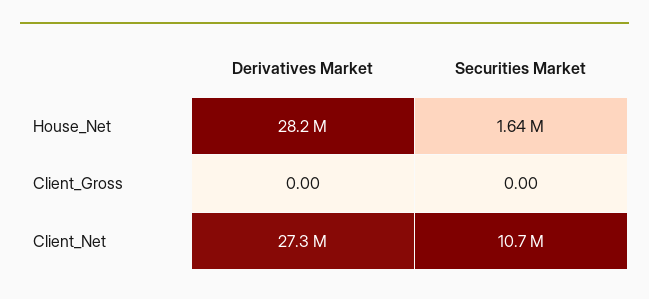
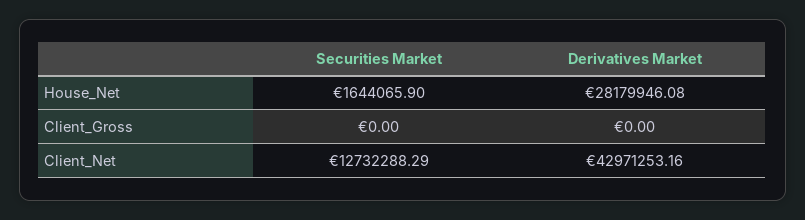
Derivatives Market, Client_Net: 27300000 -> 42971253.16
Securities Market, Client_Net: 10700000 -> 12732288.29

